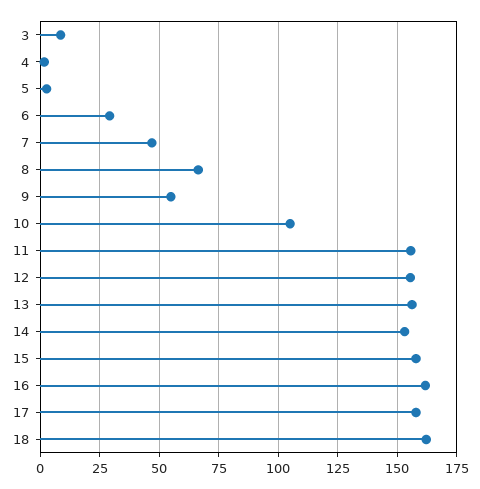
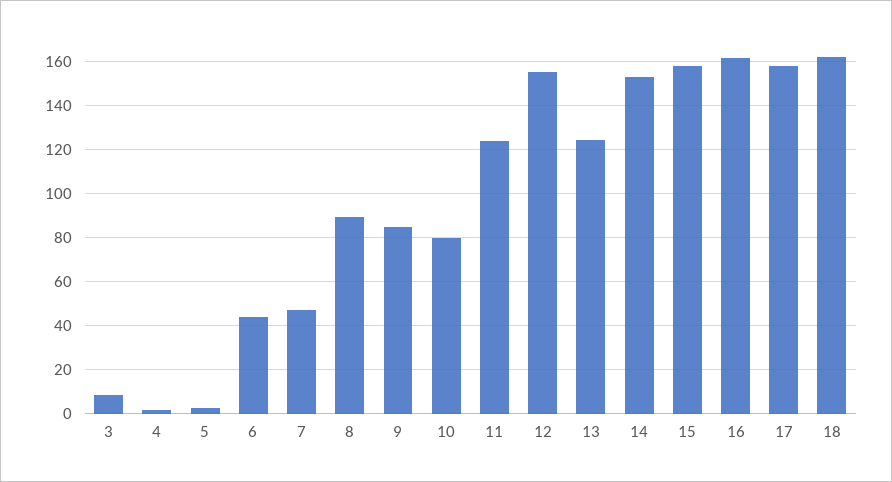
6: 30 -> 45
8: 65 -> 90
9: 55 -> 85
10: 105 -> 80
11: 155 -> 125
13: 155 -> 125

